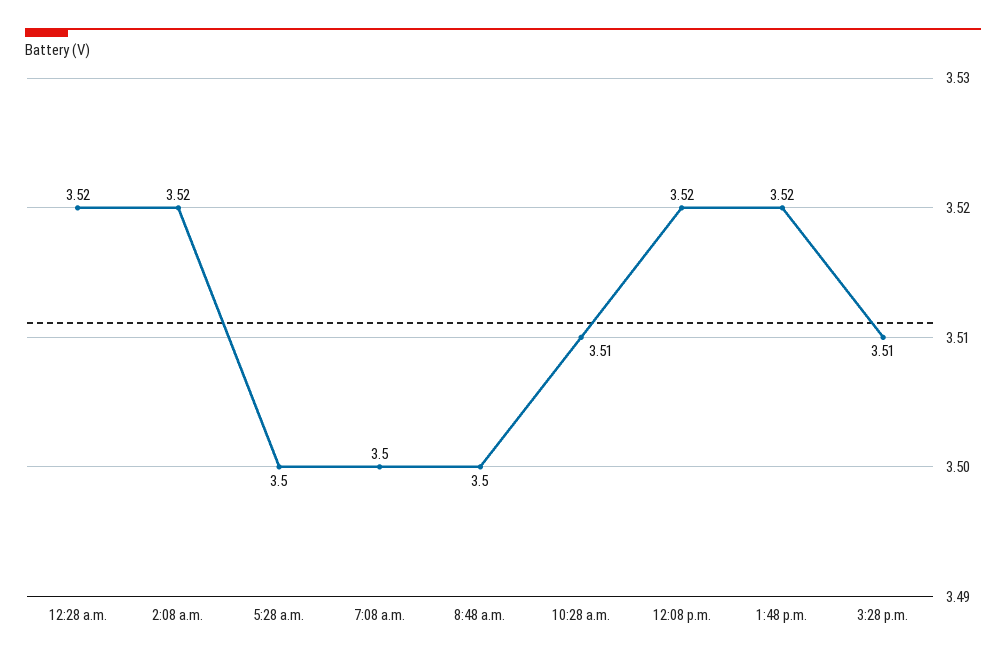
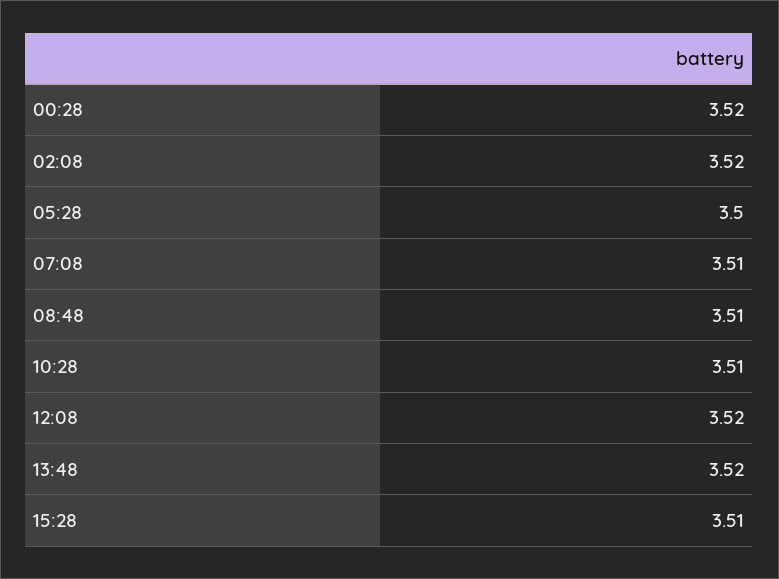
7:08 a.m.: 3.5 -> 3.51
8:48 a.m.: 3.5 -> 3.51

